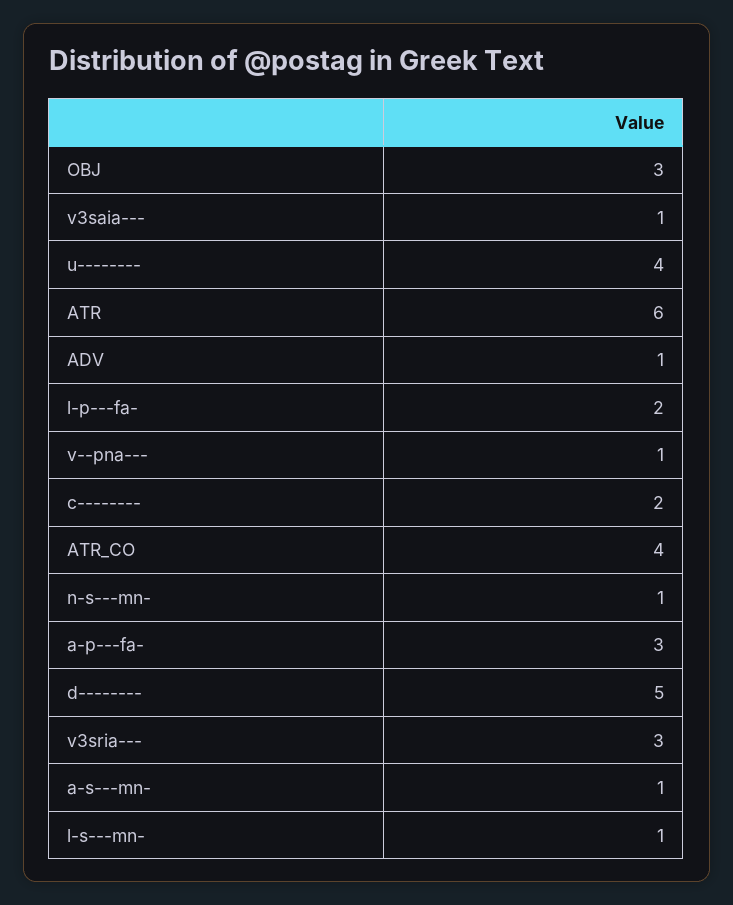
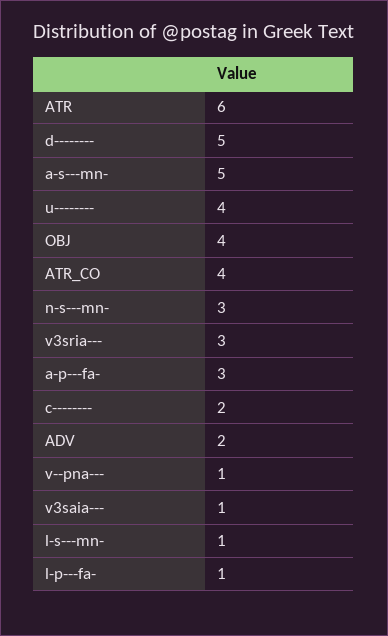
OBJ: 3 -> 4
ADV: 1 -> 2
l-p---fa-: 2 -> 1
n-s---mn-: 1 -> 3
a-s---mn-: 1 -> 5

